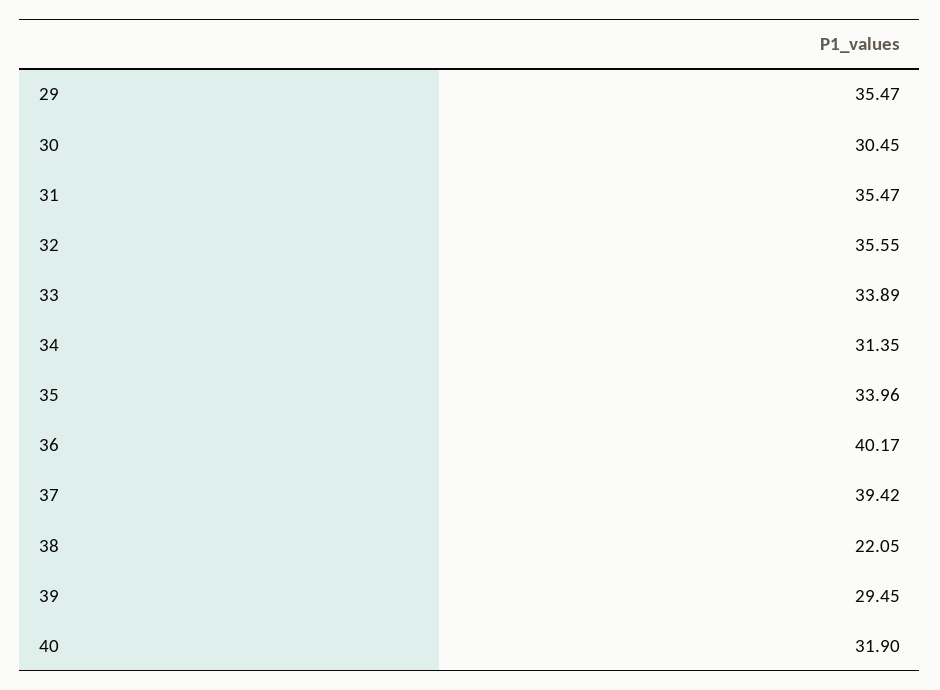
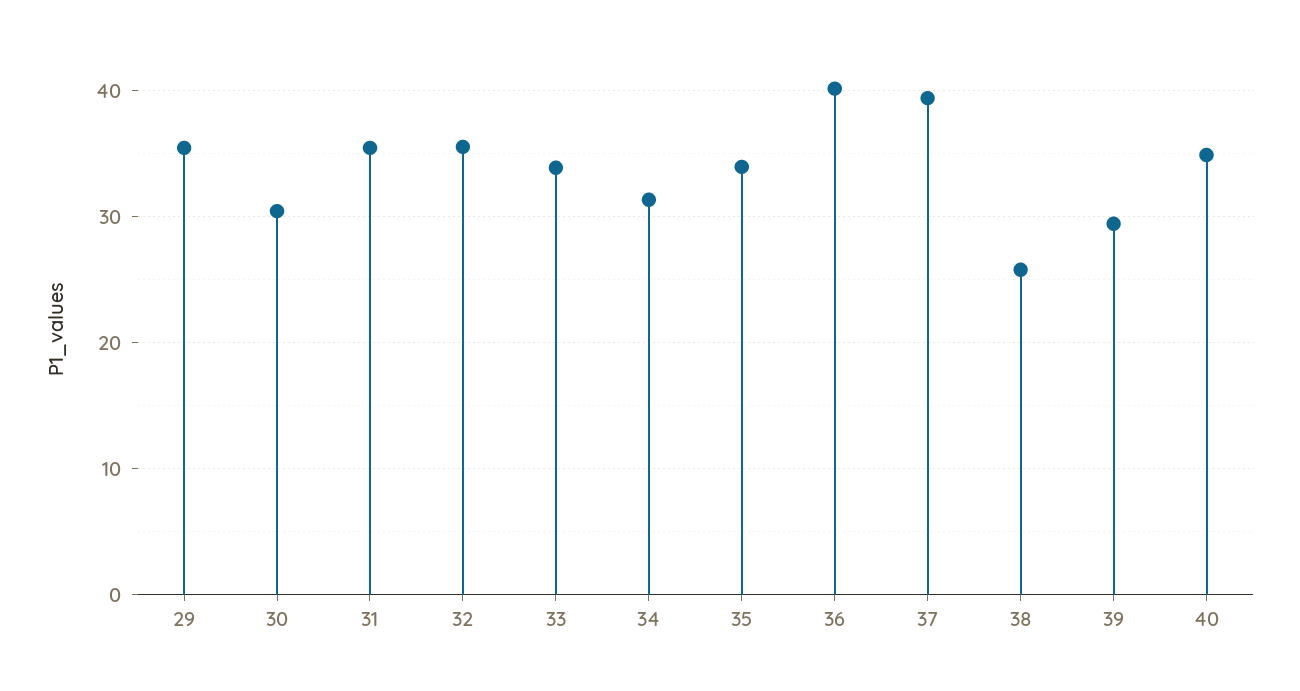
38: 22.05 -> 26
40: 31.9 -> 35

